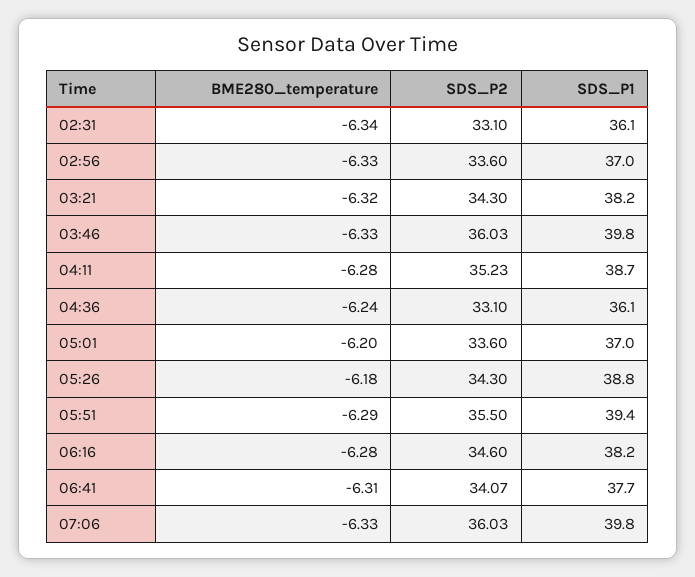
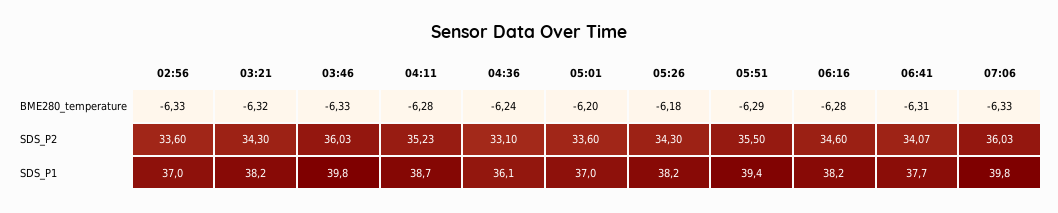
BME280_temperature, 02:31: -6.34 -> none
SDS_P2, 02:31: 33.1 -> none
SDS_P1, 02:31: 36.1 -> none
SDS_P1, 05:26: 38.8 -> 38.2

